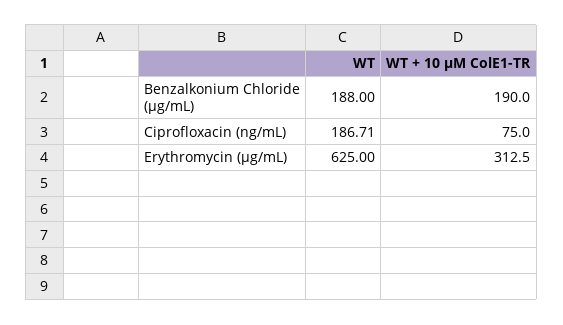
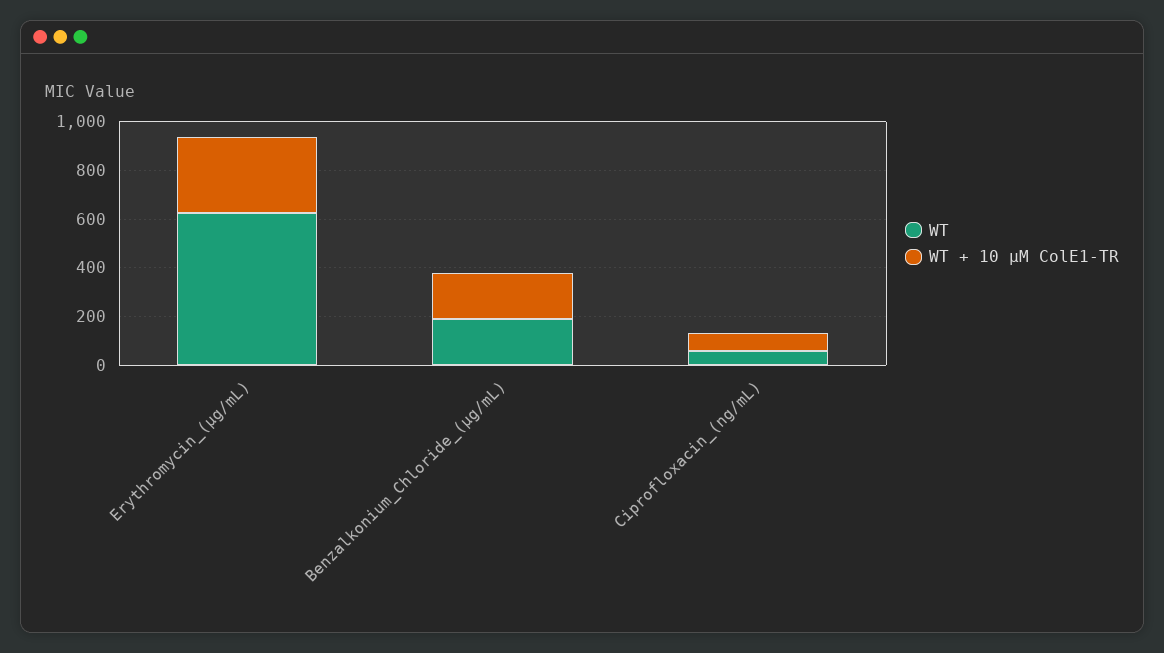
WT, Ciprofloxacin (ng/mL): 186.71 -> 50

